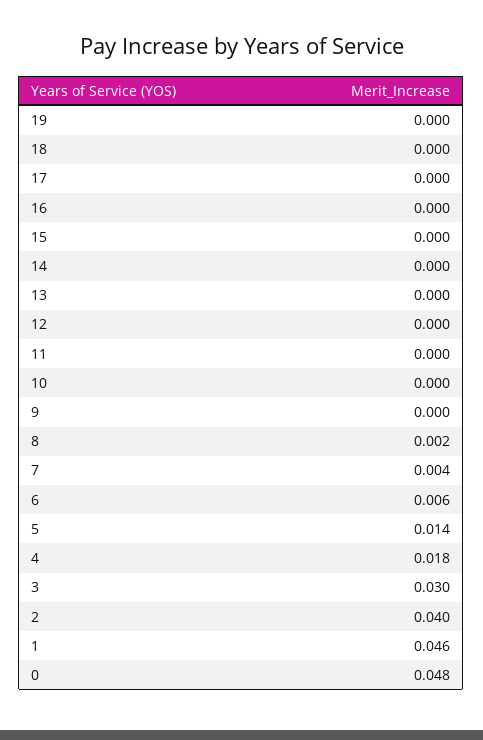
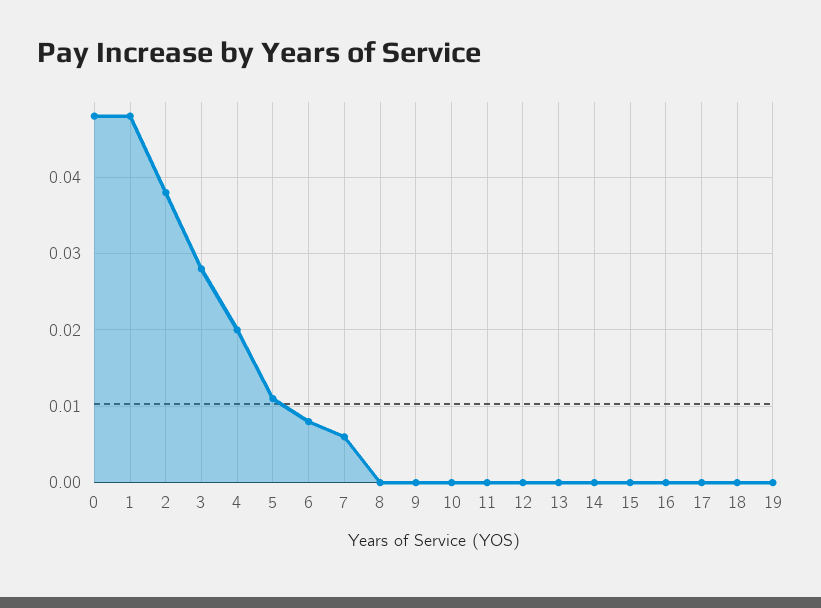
8: 0.002 -> 0
7: 0.004 -> 0.006
6: 0.006 -> 0.008
5: 0.014 -> 0.011
4: 0.018 -> 0.02
3: 0.03 -> 0.028
2: 0.04 -> 0.038
1: 0.046 -> 0.048

